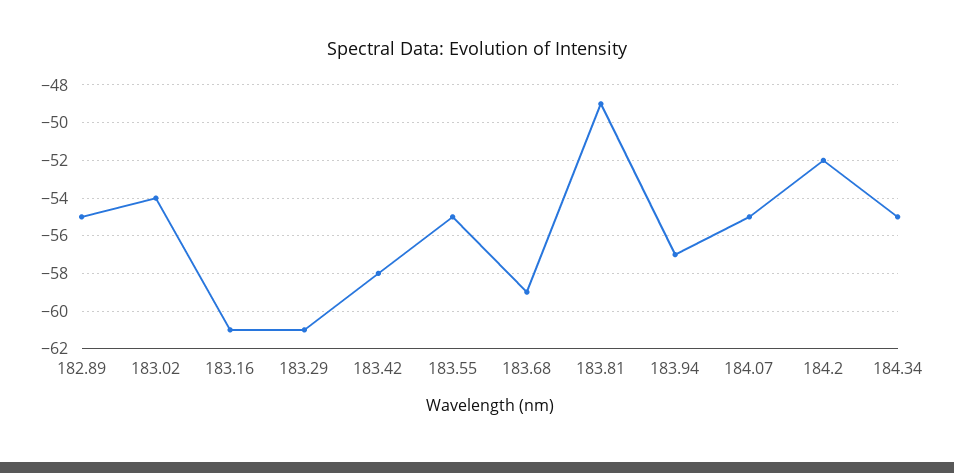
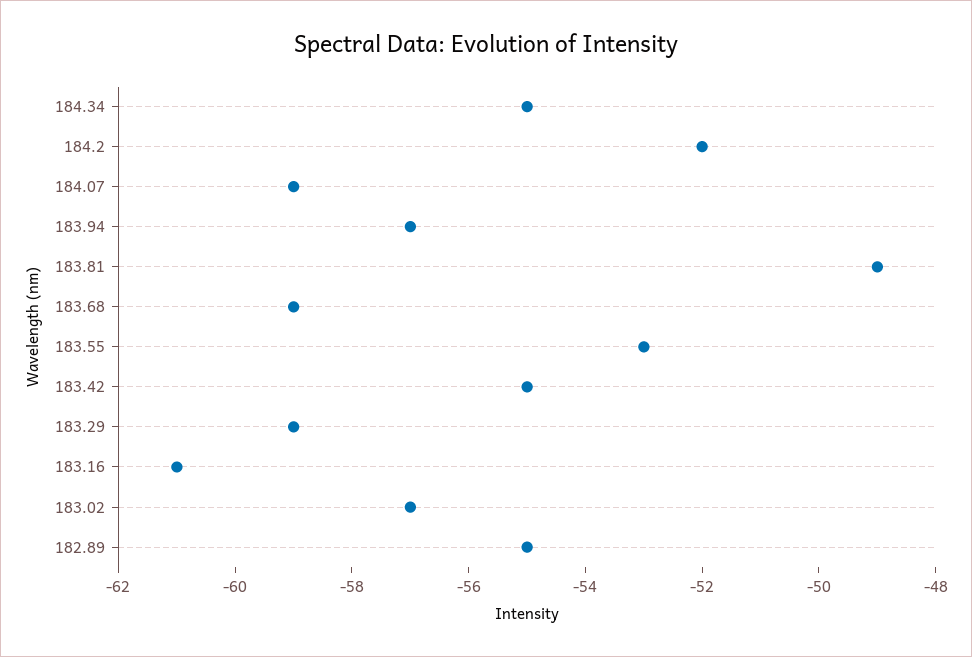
183.02: -54 -> -57
183.29: -61 -> -59
183.42: -58 -> -55
183.55: -55 -> -53
184.07: -55 -> -59

